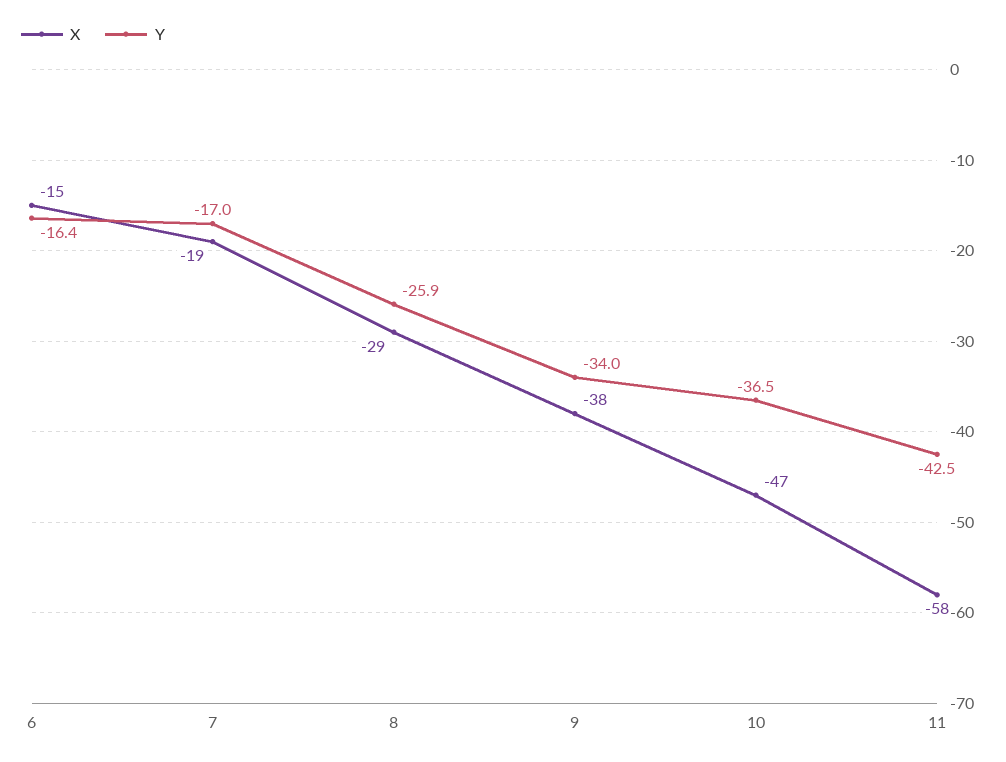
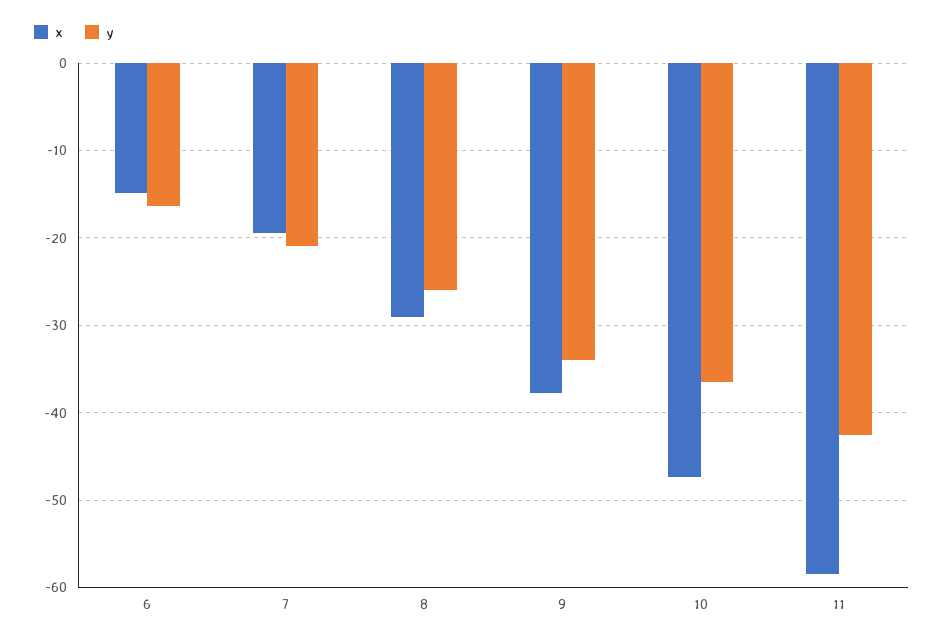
Y, 7: -17 -> -21

